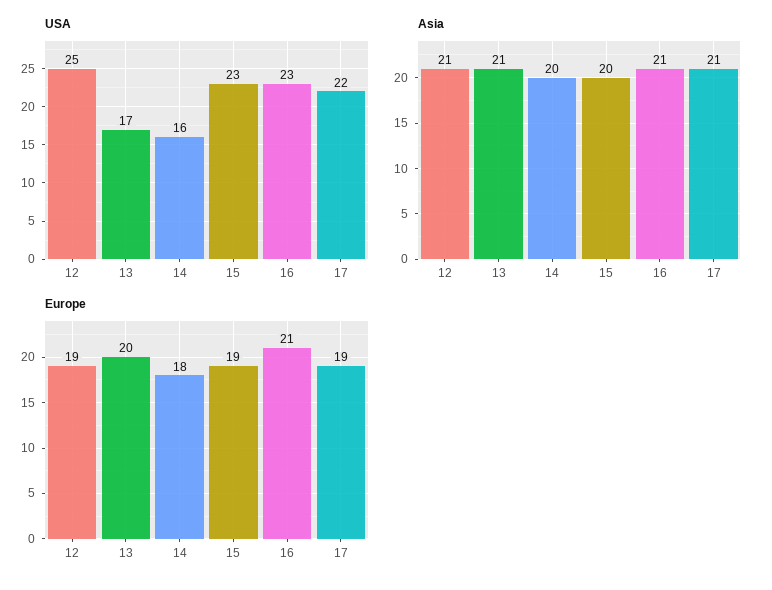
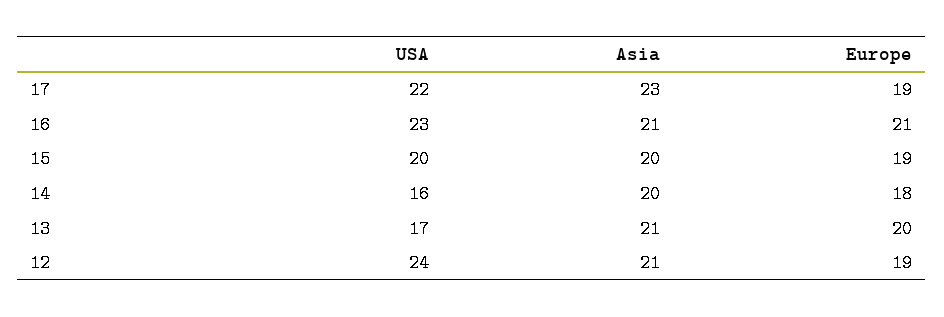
USA, 12: 25 -> 24
USA, 15: 23 -> 20
Asia, 17: 21 -> 23

